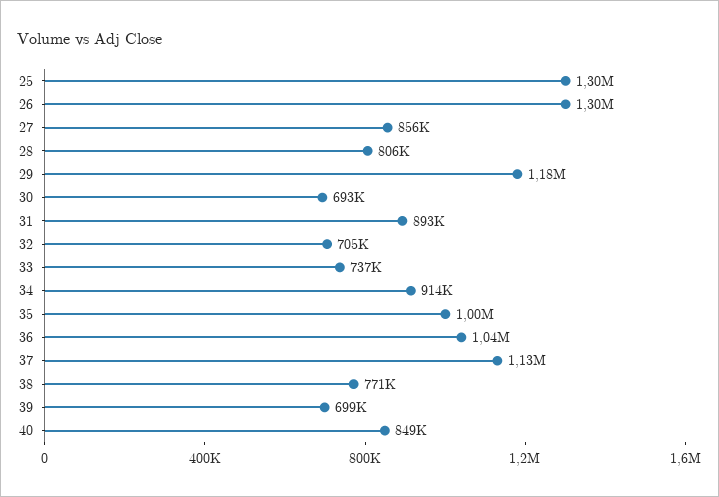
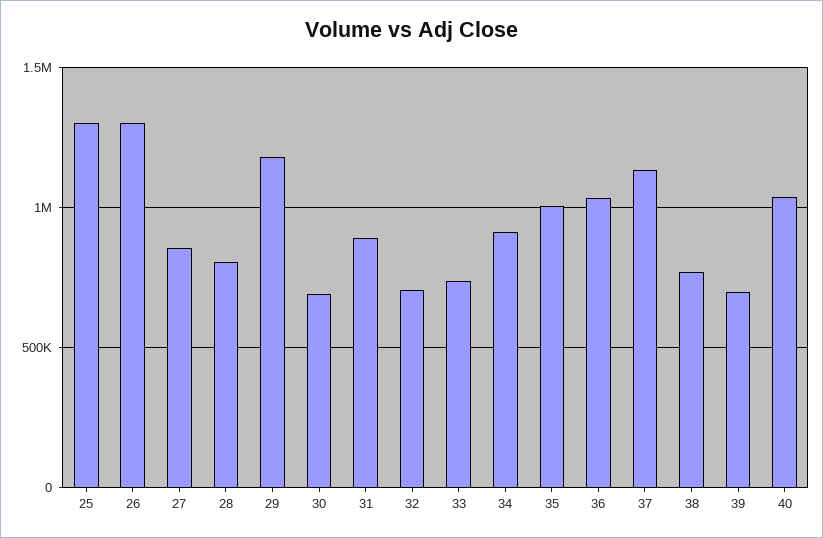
40: 849000 -> 1050000

